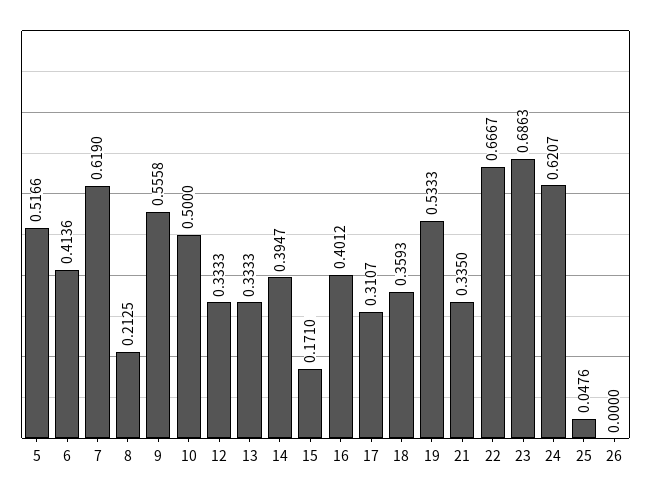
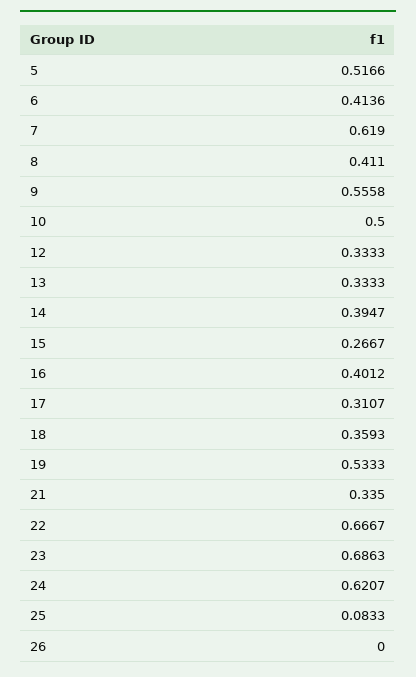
8: 0.2125 -> 0.411
15: 0.171 -> 0.2667
25: 0.0476 -> 0.0833

